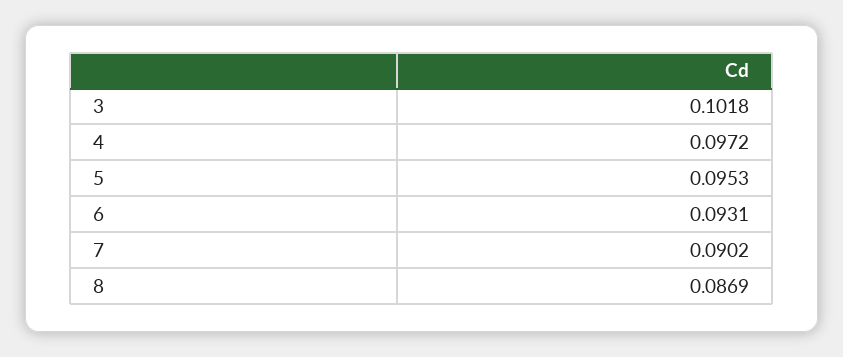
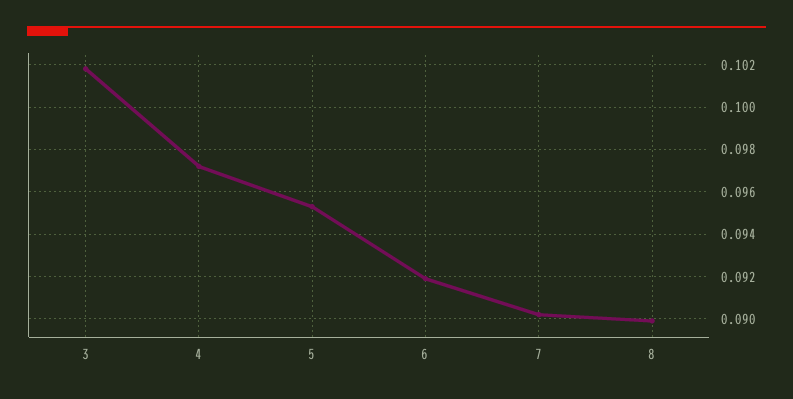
6: 0.0931 -> 0.092
8: 0.0869 -> 0.09

